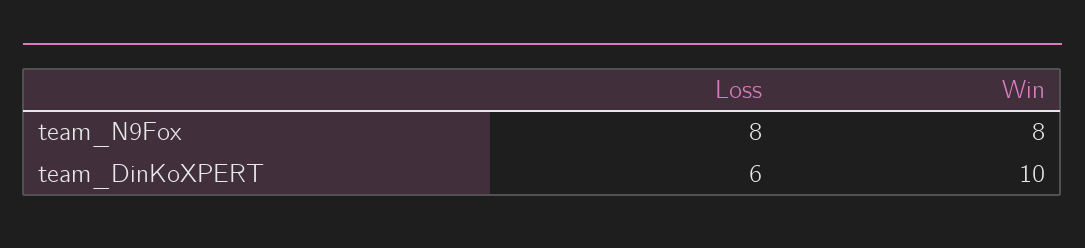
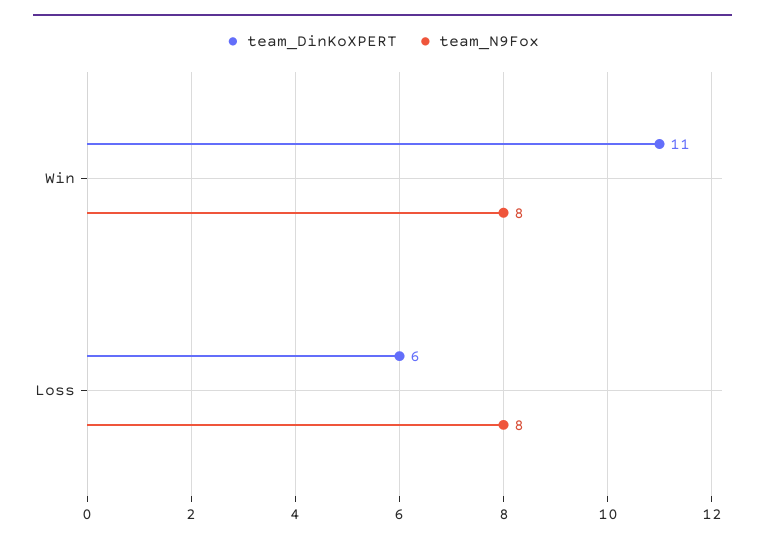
team_DinKoXPERT, Win: 10 -> 11

